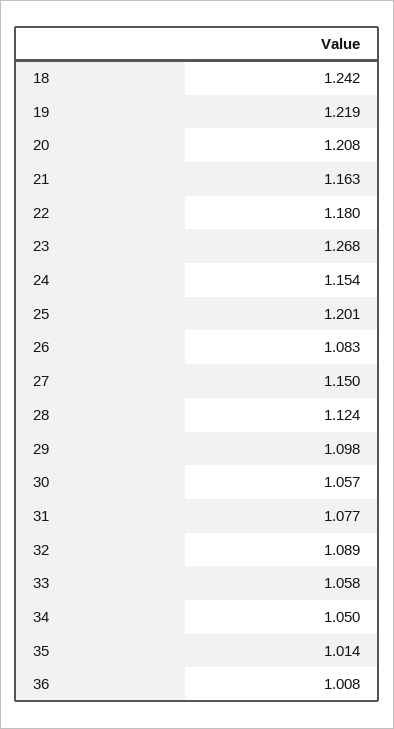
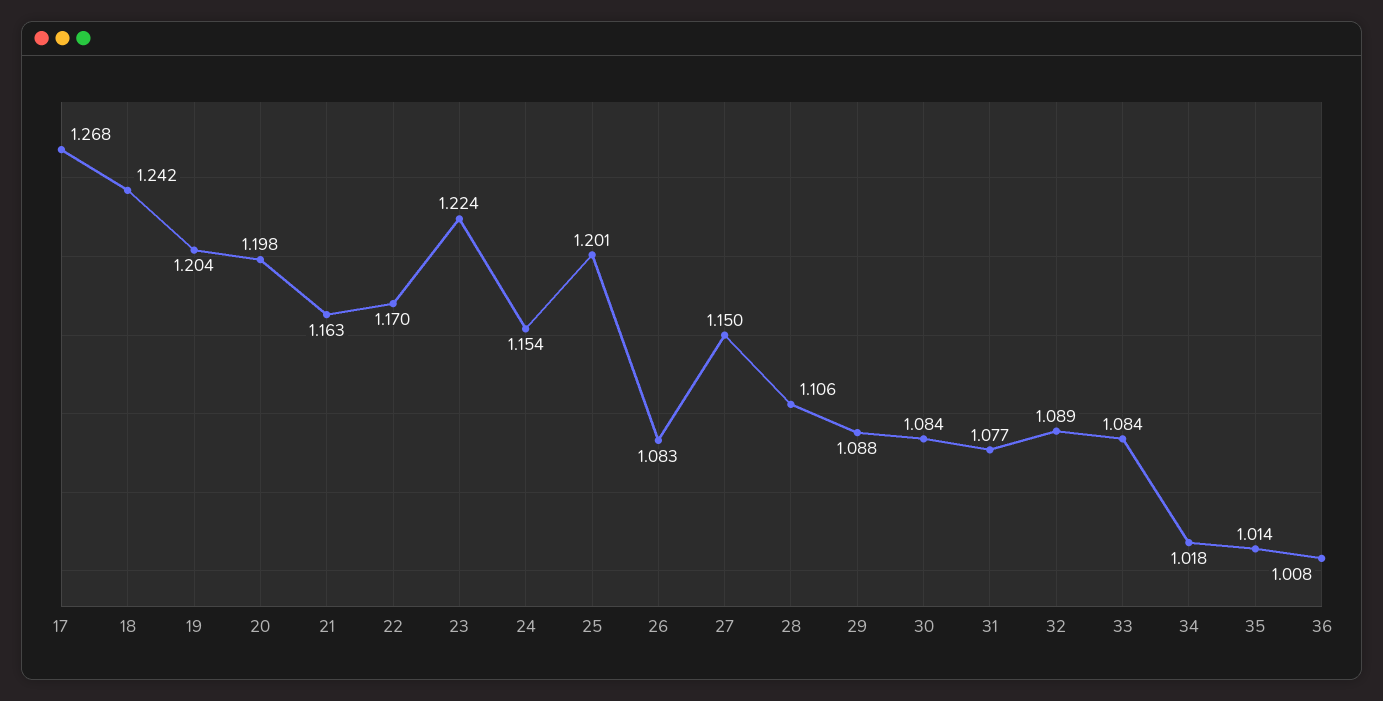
19: 1.219 -> 1.204
20: 1.208 -> 1.198
22: 1.18 -> 1.17
23: 1.268 -> 1.224
28: 1.124 -> 1.106
29: 1.098 -> 1.088
30: 1.057 -> 1.084
33: 1.058 -> 1.084
34: 1.05 -> 1.018
17: none -> 1.268

